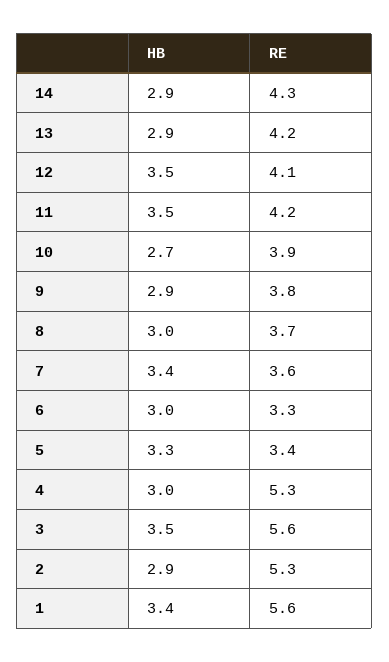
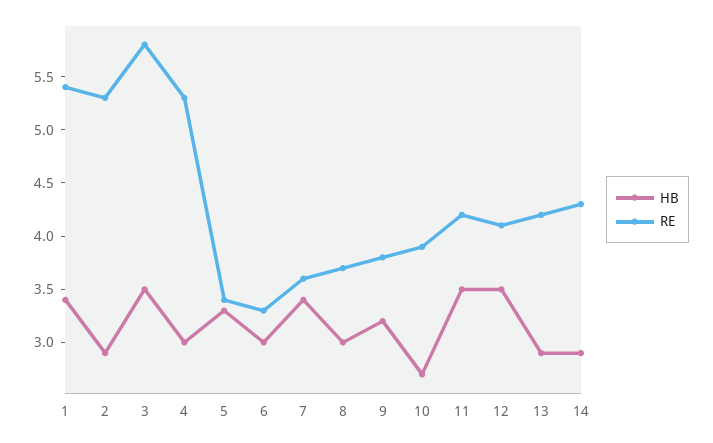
HB, 9: 2.9 -> 3.2
RE, 3: 5.6 -> 5.8
RE, 1: 5.6 -> 5.4

